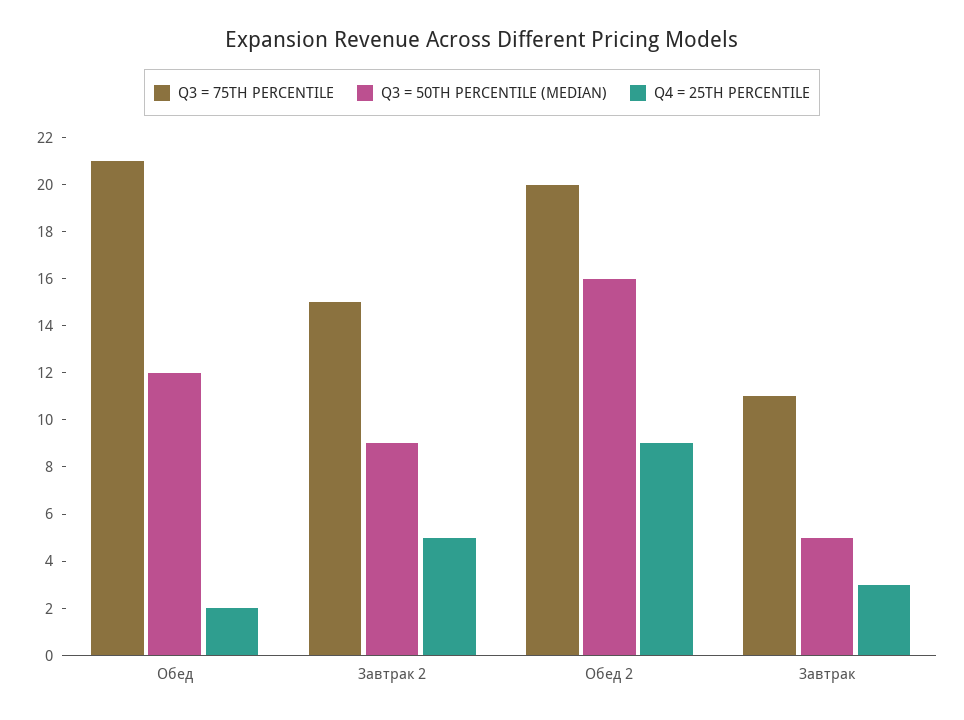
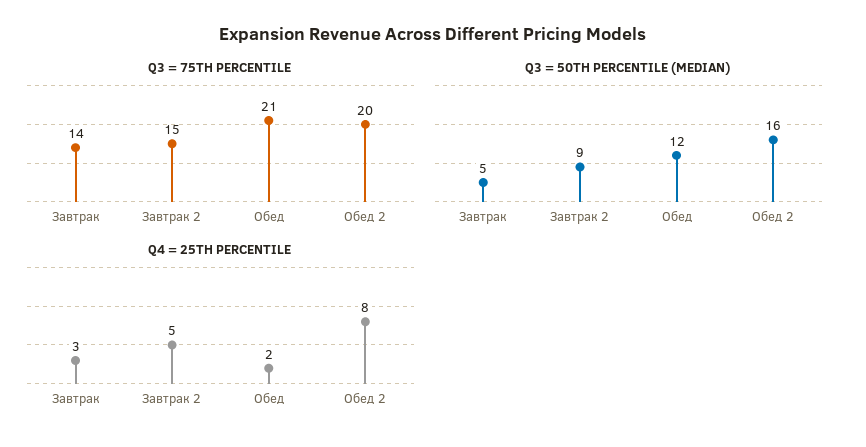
Q4 = 25TH PERCENTILE, Обед 2: 9 -> 8
Q3 = 75TH PERCENTILE, Завтрак: 11 -> 14

